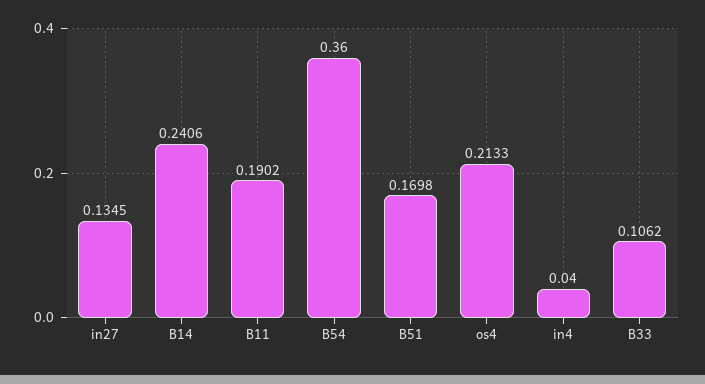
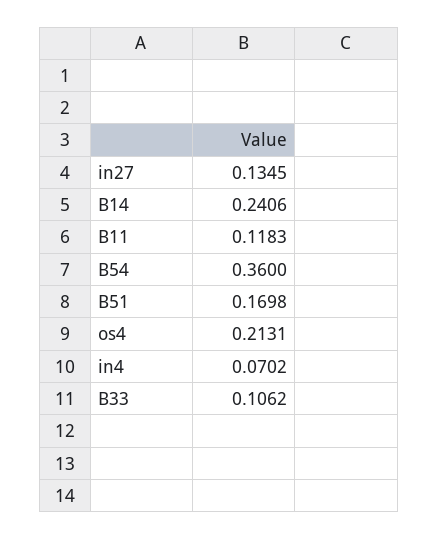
B11: 0.1902 -> 0.1183
os4: 0.2133 -> 0.2131
in4: 0.04 -> 0.0702

